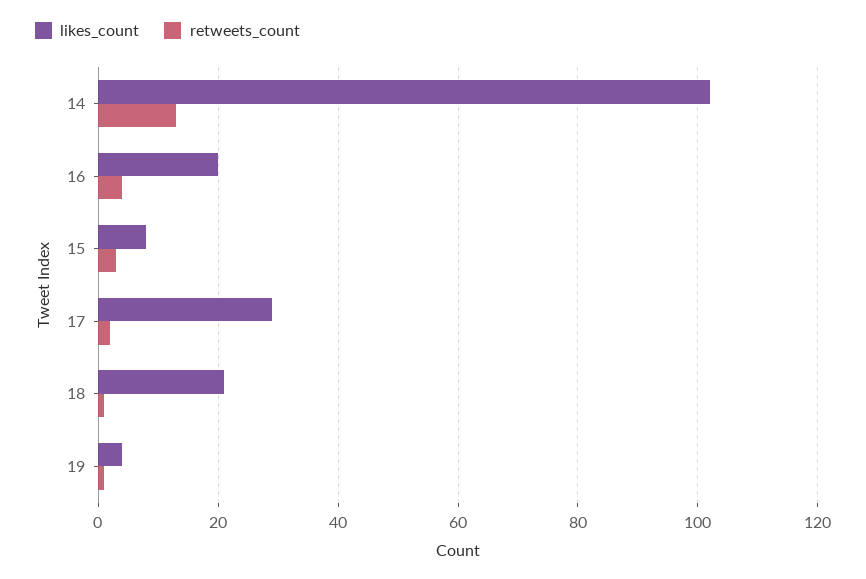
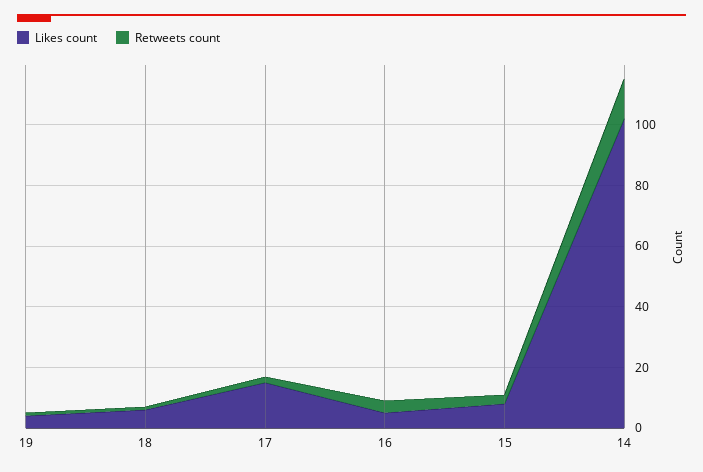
likes_count, 16: 20 -> 5
likes_count, 17: 30 -> 15
likes_count, 18: 20 -> 5

